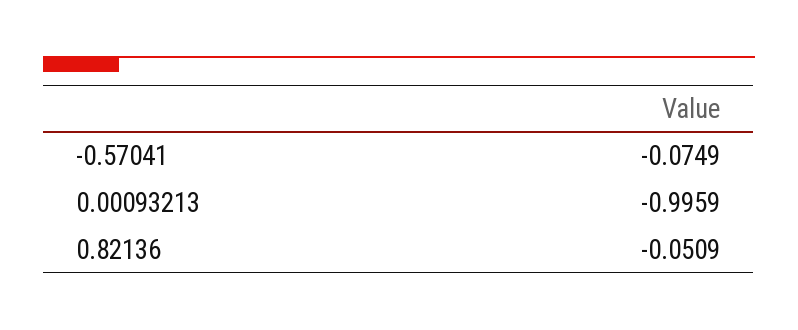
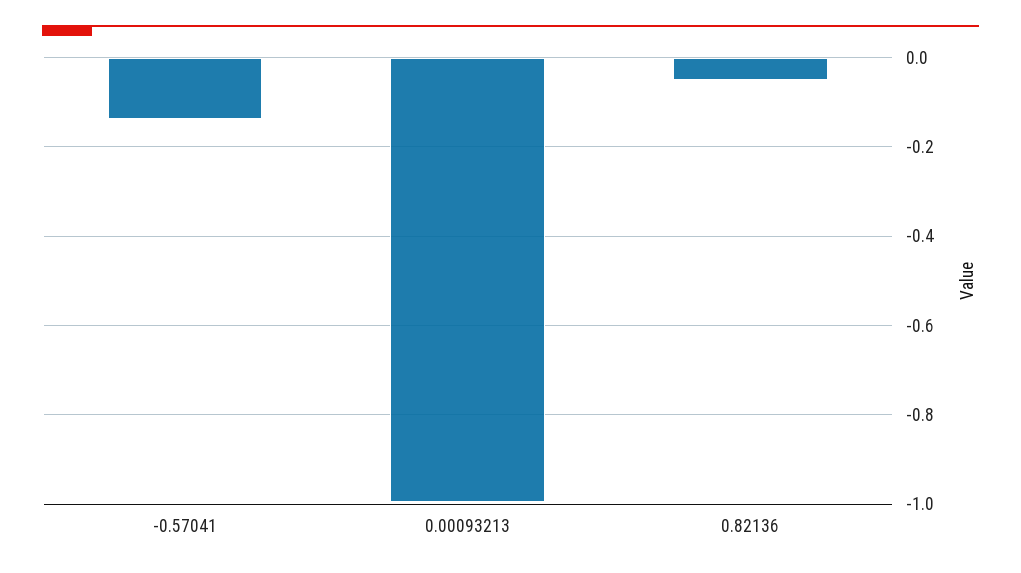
-0.57041: -0.0749 -> -0.14

